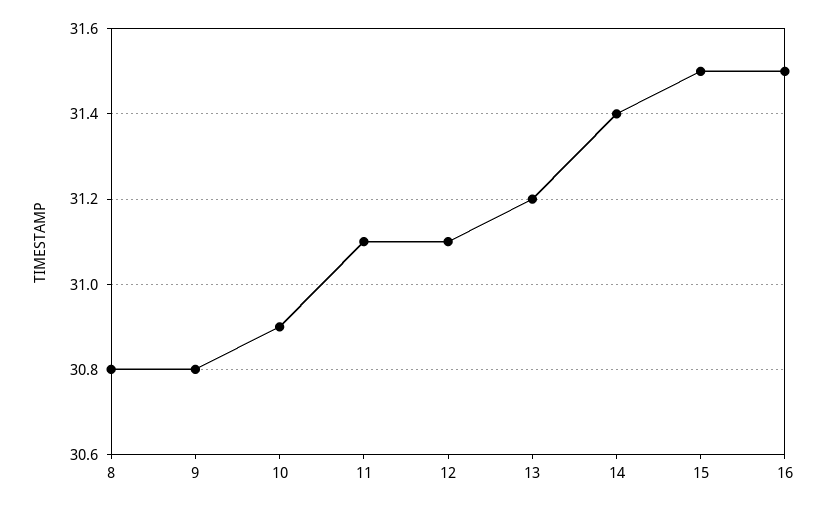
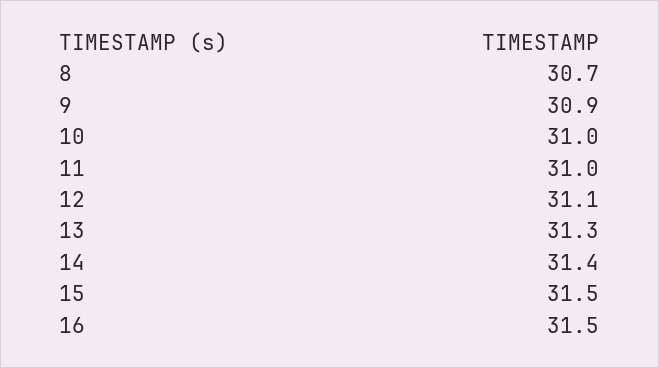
8: 30.8 -> 30.7
9: 30.8 -> 30.9
10: 30.9 -> 31
11: 31.1 -> 31
13: 31.2 -> 31.3

